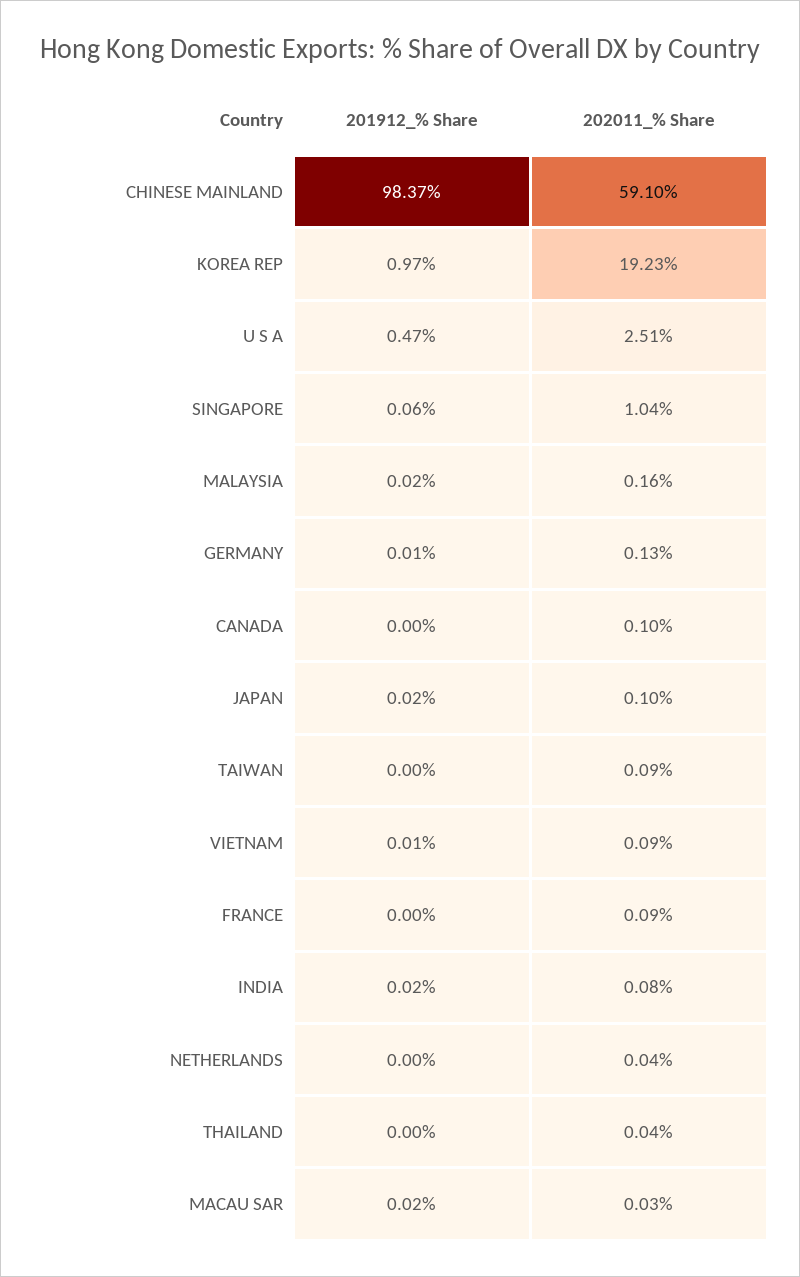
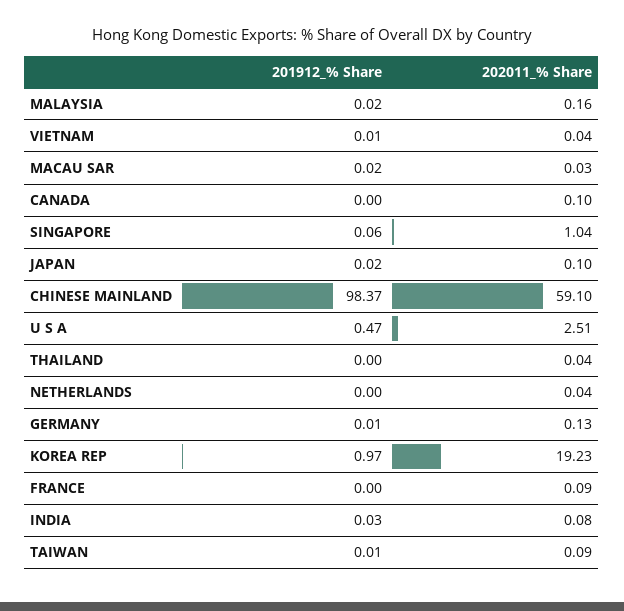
201912_% Share, TAIWAN: 0 -> 0.01
202011_% Share, VIETNAM: 0.09 -> 0.04
201912_% Share, INDIA: 0.02 -> 0.03

